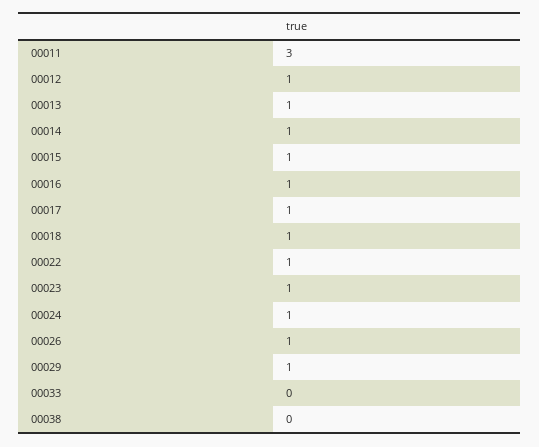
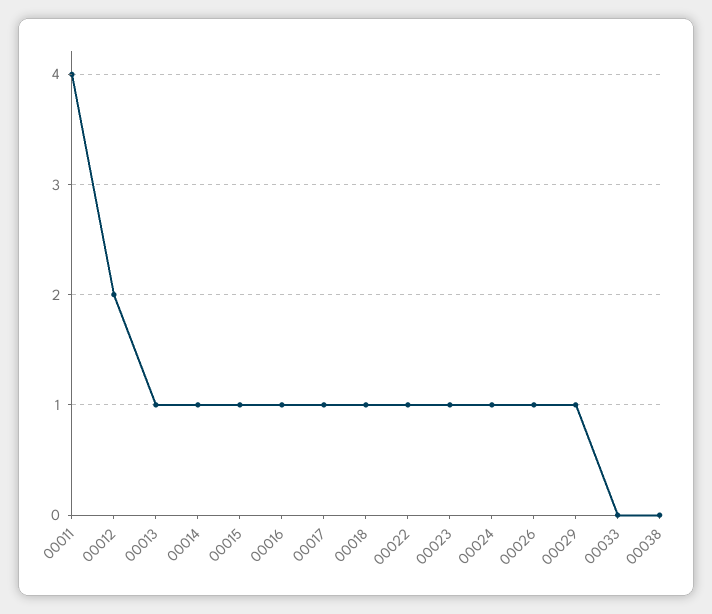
00011: 3 -> 4
00012: 1 -> 2

